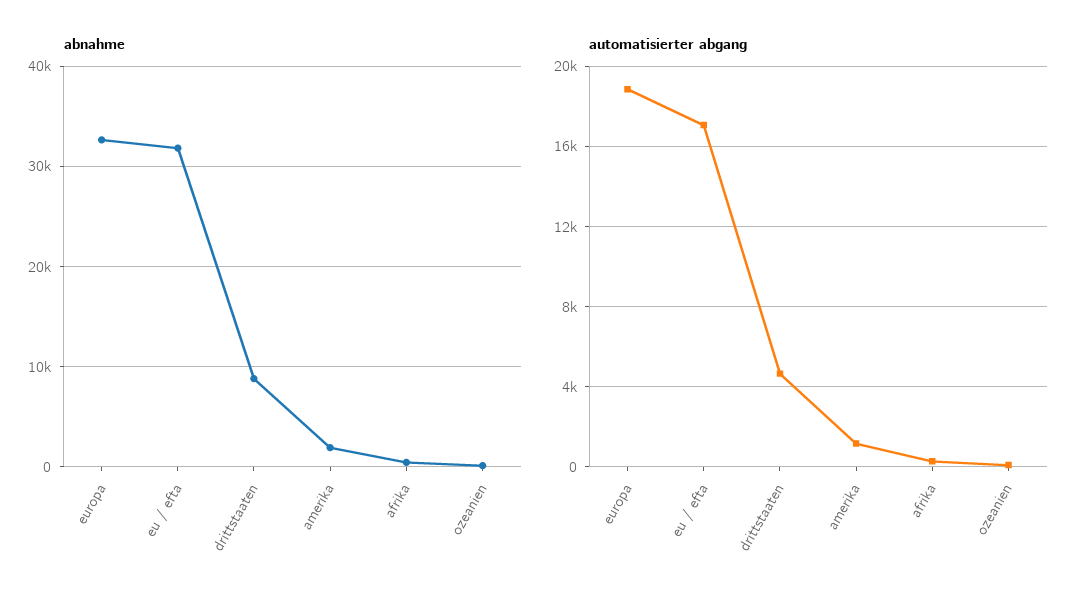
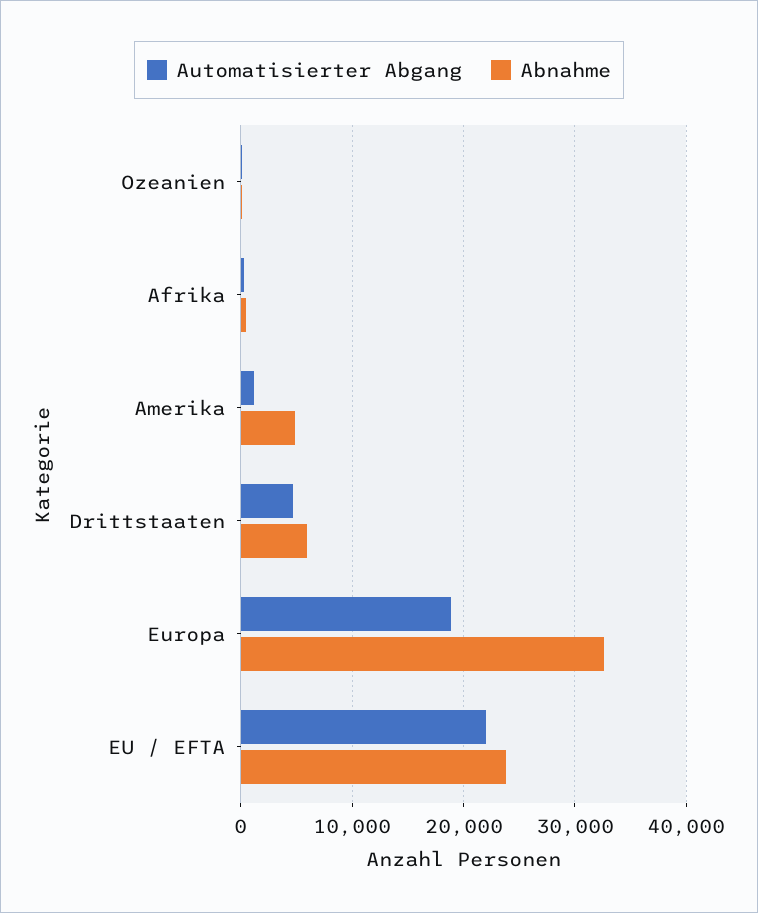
abnahme, eu / efta: 32000 -> 24000
abnahme, drittstaaten: 9000 -> 6000
abnahme, amerika: 2000 -> 5000
automatisierter abgang, eu / efta: 17000 -> 22000

